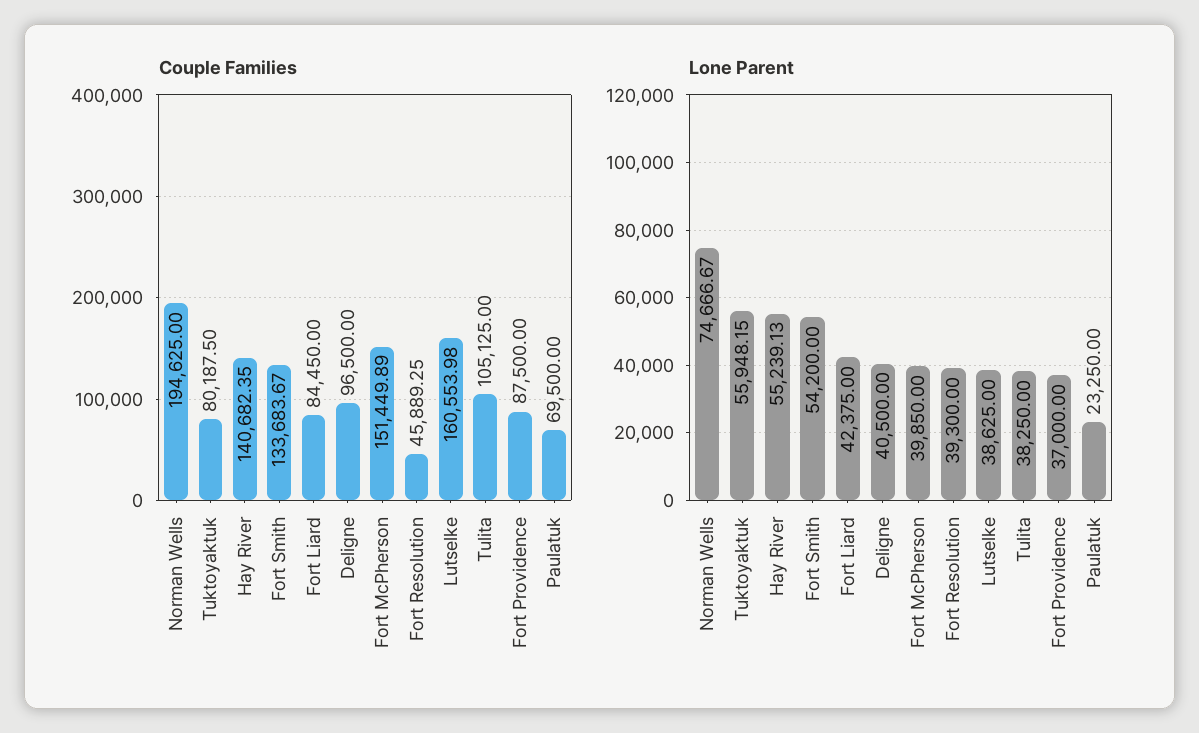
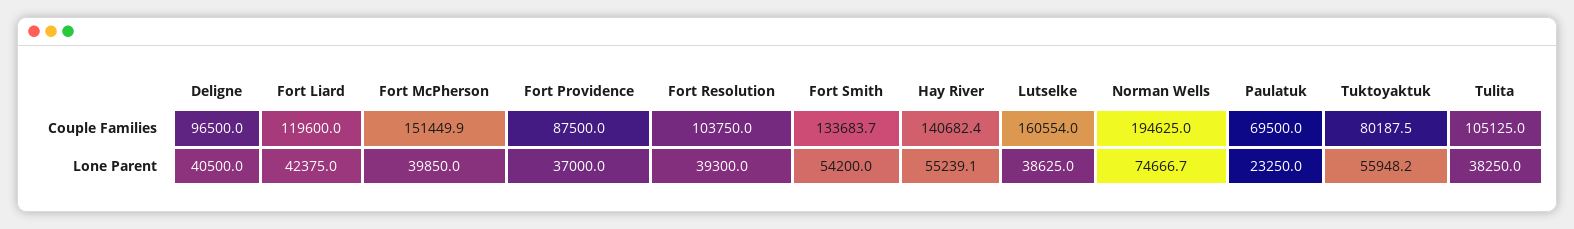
Couple Families, Fort Liard: 84450 -> 119600
Couple Families, Fort Resolution: 45889.25 -> 103750

